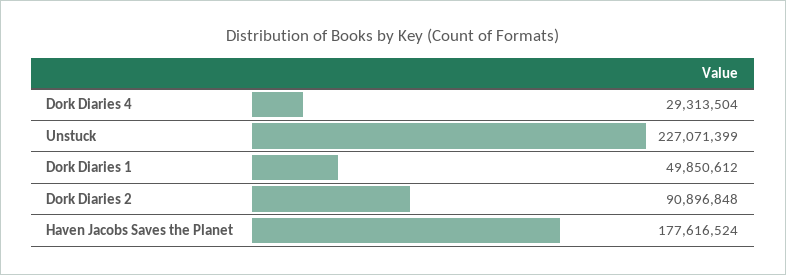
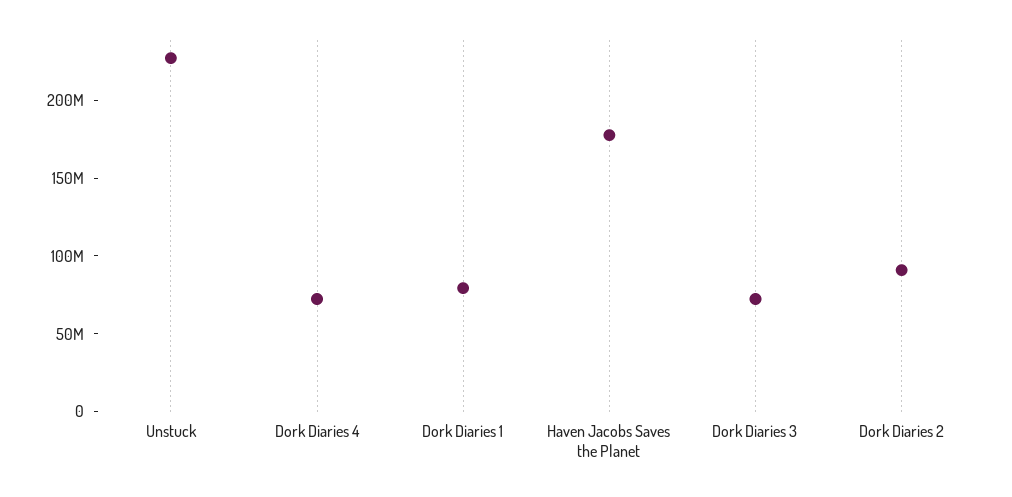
Dork Diaries 4: 29313504 -> 70000000
Dork Diaries 1: 49850612 -> 80000000
Dork Diaries 3: none -> 70000000

